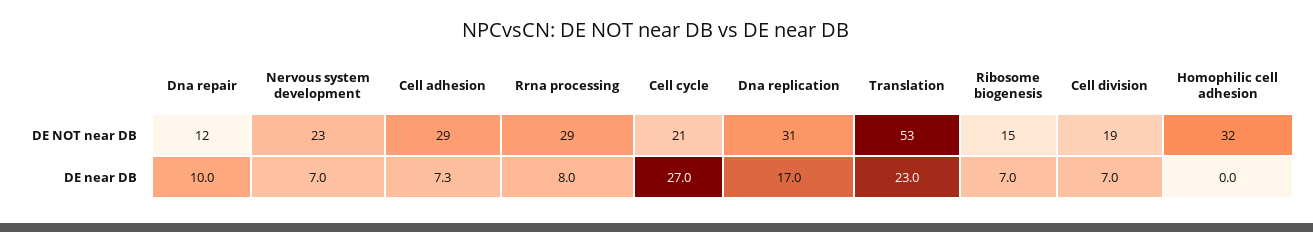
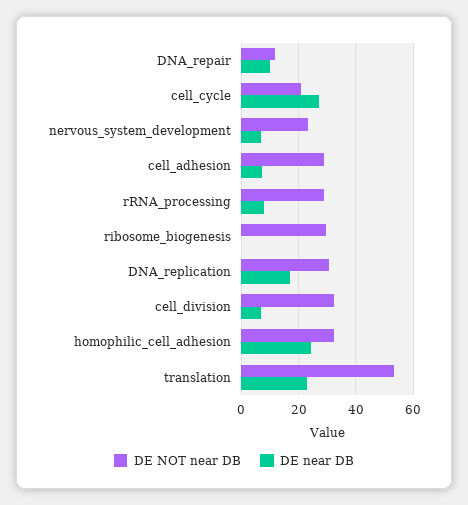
DE NOT near DB, Ribosome biogenesis: 15 -> 30
DE NOT near DB, Cell division: 19 -> 32.5
DE near DB, Ribosome biogenesis: 7 -> 0
DE near DB, Homophilic cell adhesion: 0 -> 25

